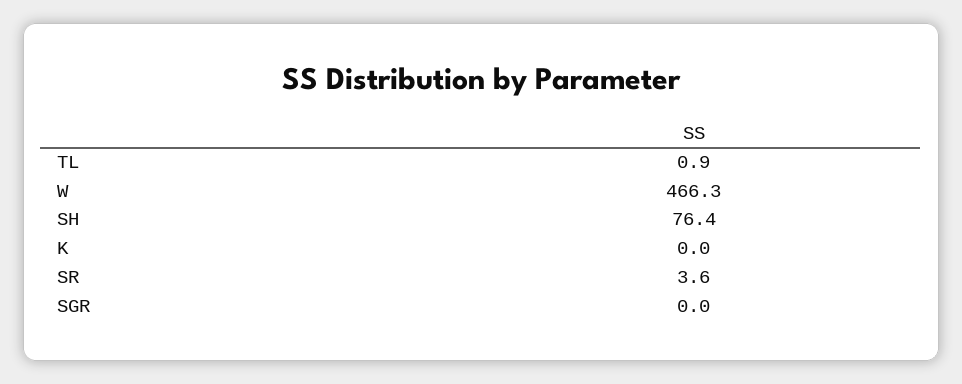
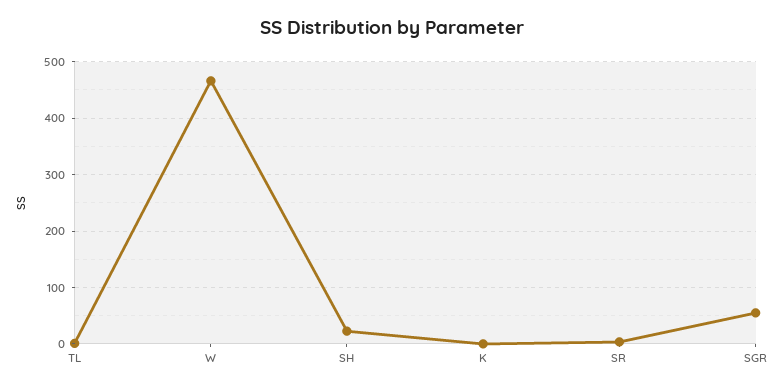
SH: 76.4 -> 20
SGR: 0 -> 60

